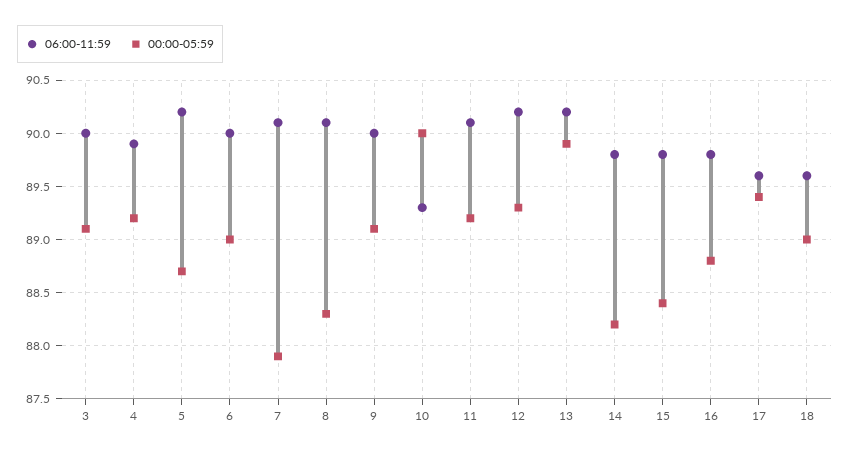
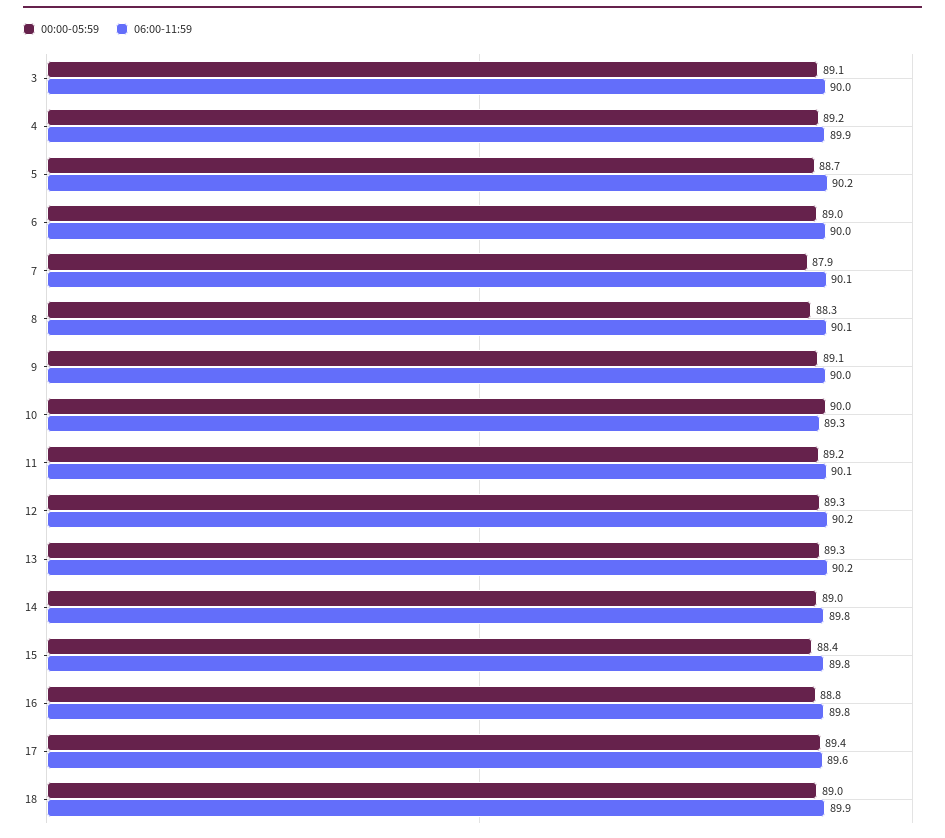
00:00-05:59, 13: 89.9 -> 89.3
00:00-05:59, 14: 88.2 -> 89
06:00-11:59, 18: 89.6 -> 89.9

